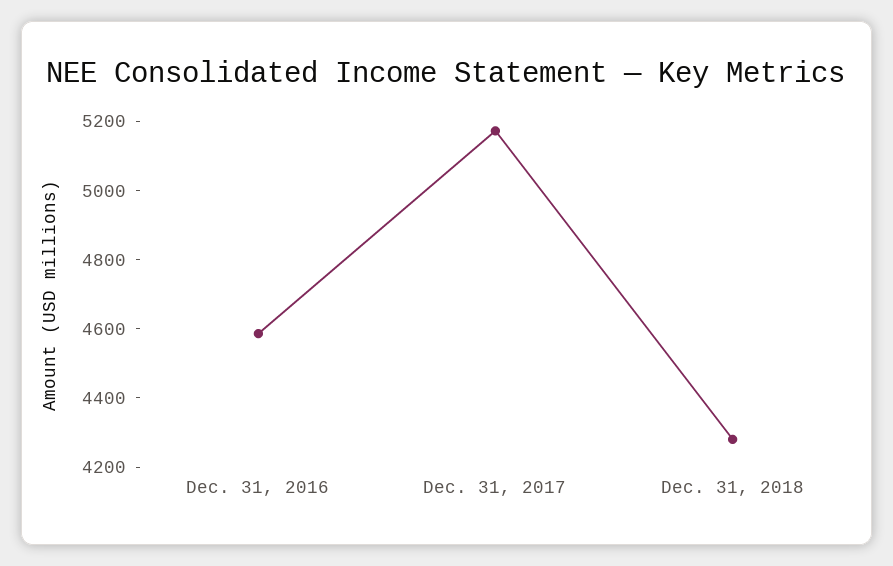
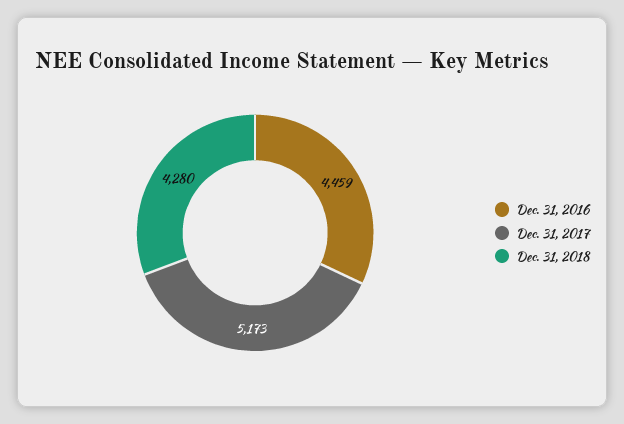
Dec. 31, 2016: 4600 -> 4459

